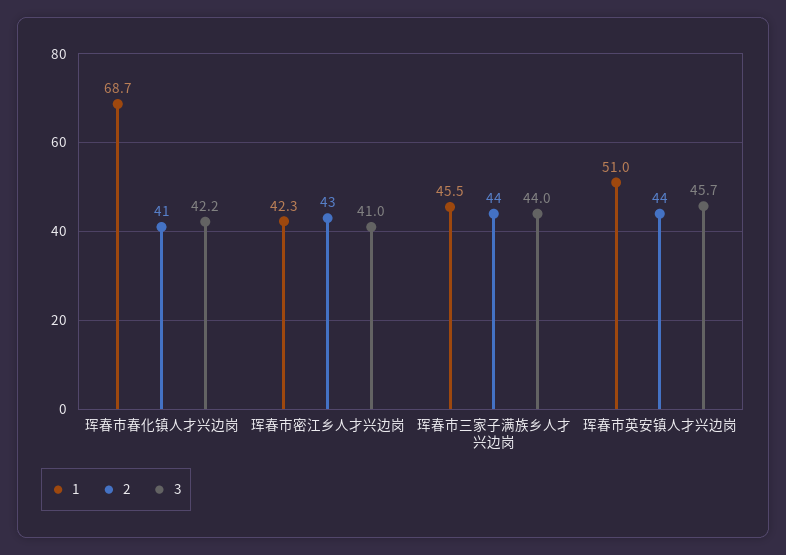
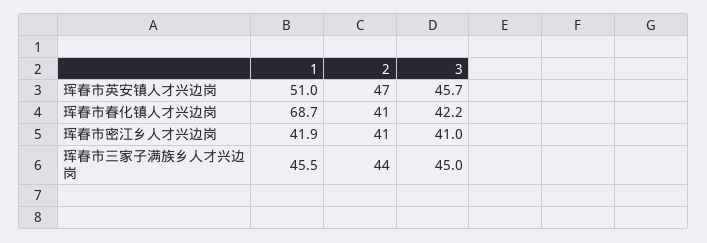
1, 珲春市密江乡人才兴边岗: 42.3 -> 41.9
2, 珲春市密江乡人才兴边岗: 43 -> 41
3, 珲春市三家子满族乡人才兴边岗: 44 -> 45
2, 珲春市英安镇人才兴边岗: 44 -> 47

